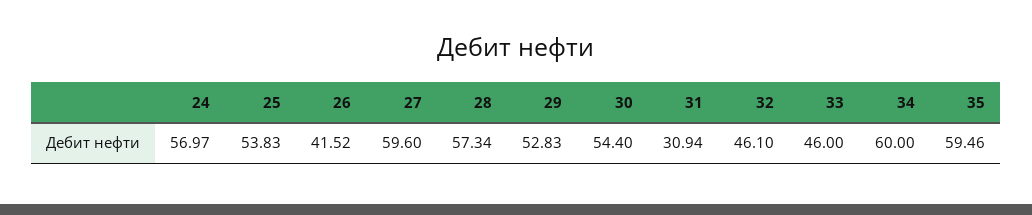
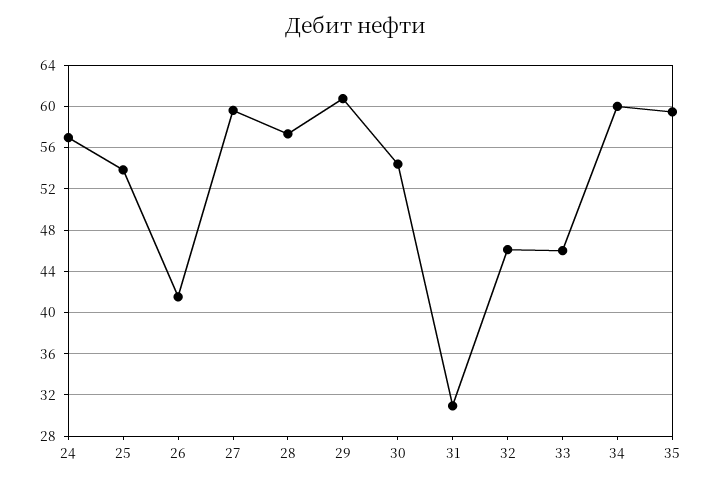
29: 52.83 -> 61

